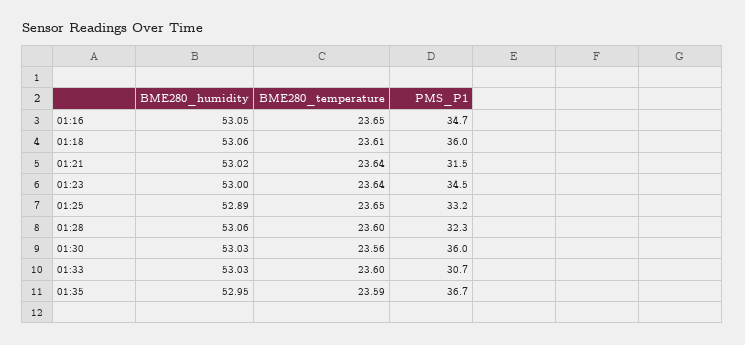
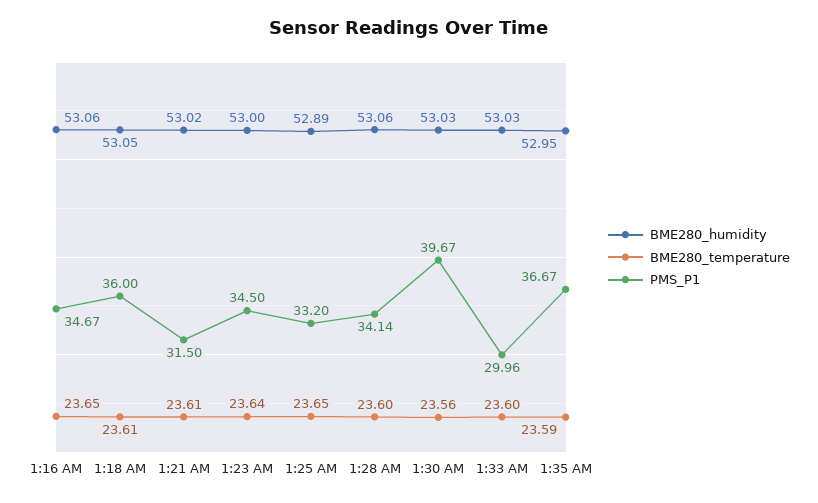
BME280_humidity, 01:16: 53.05 -> 53.06
BME280_humidity, 01:18: 53.06 -> 53.05
BME280_temperature, 01:21: 23.64 -> 23.61
PMS_P1, 01:28: 32.3 -> 34.14
PMS_P1, 01:30: 36 -> 39.67
PMS_P1, 01:33: 30.7 -> 29.96

